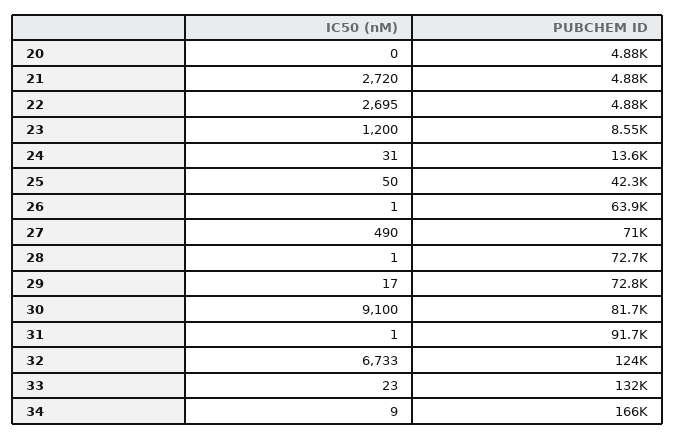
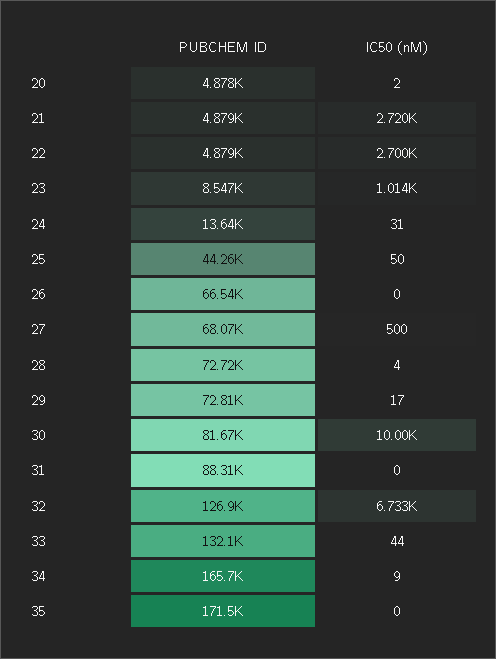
IC50 (nM), 20: 0 -> 2
IC50 (nM), 22: 2695 -> 2700
IC50 (nM), 23: 1200 -> 1014
PUBCHEM ID, 25: 42300 -> 44260
IC50 (nM), 26: 1 -> 0
PUBCHEM ID, 26: 63900 -> 66540
IC50 (nM), 27: 490 -> 500
PUBCHEM ID, 27: 71000 -> 68070
IC50 (nM), 28: 1 -> 4
IC50 (nM), 30: 9100 -> 10000
IC50 (nM), 31: 1 -> 0
PUBCHEM ID, 31: 91700 -> 88310
PUBCHEM ID, 32: 124000 -> 126900
IC50 (nM), 33: 23 -> 44
PUBCHEM ID, 35: none -> 171500
IC50 (nM), 35: none -> 0

